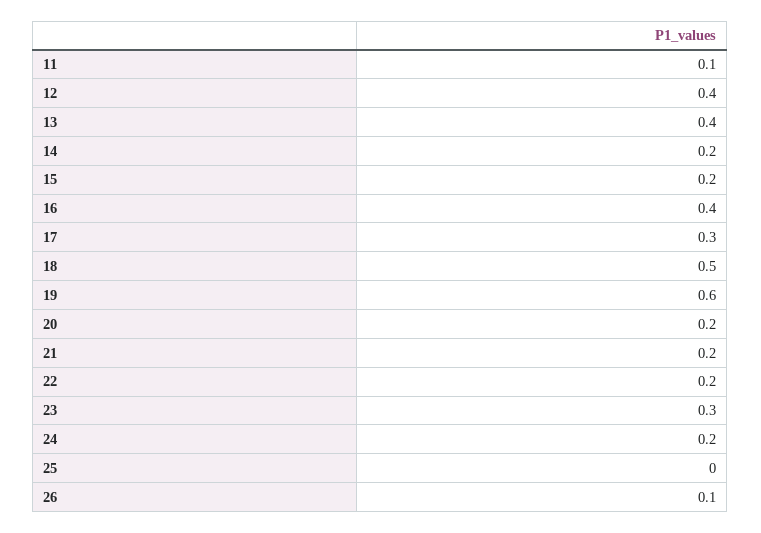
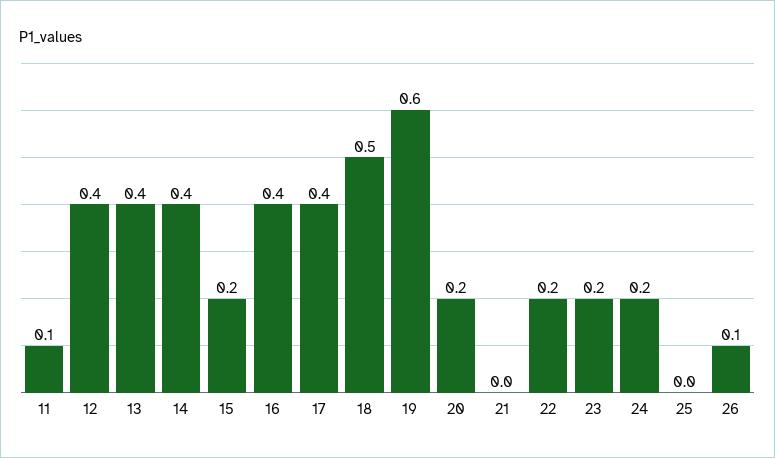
14: 0.2 -> 0.4
17: 0.3 -> 0.4
21: 0.2 -> 0
23: 0.3 -> 0.2

